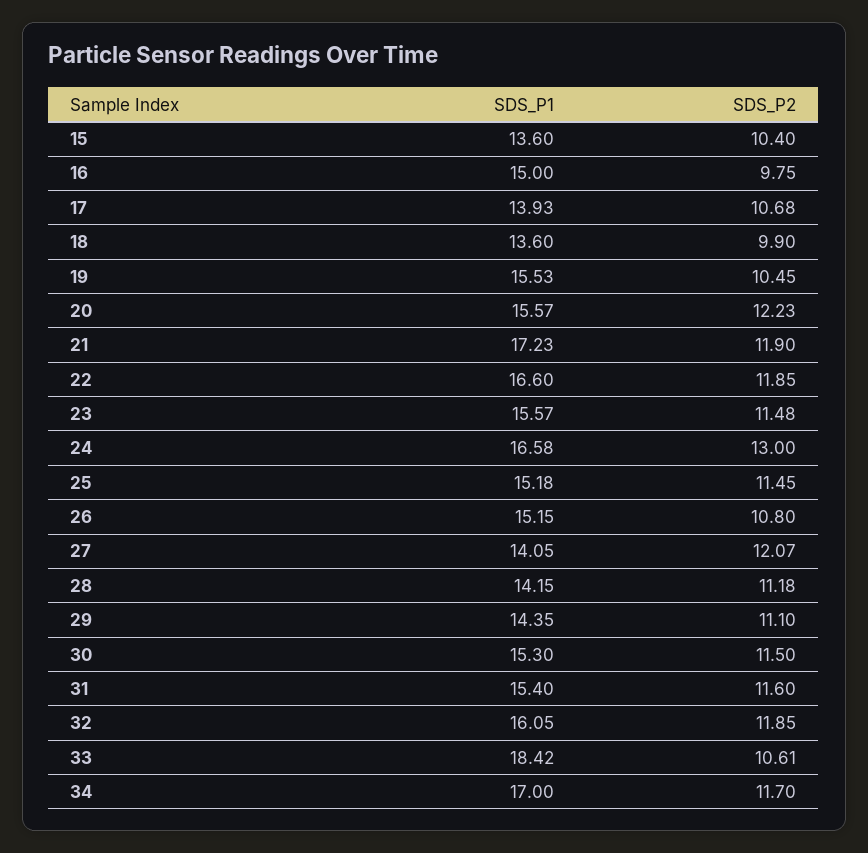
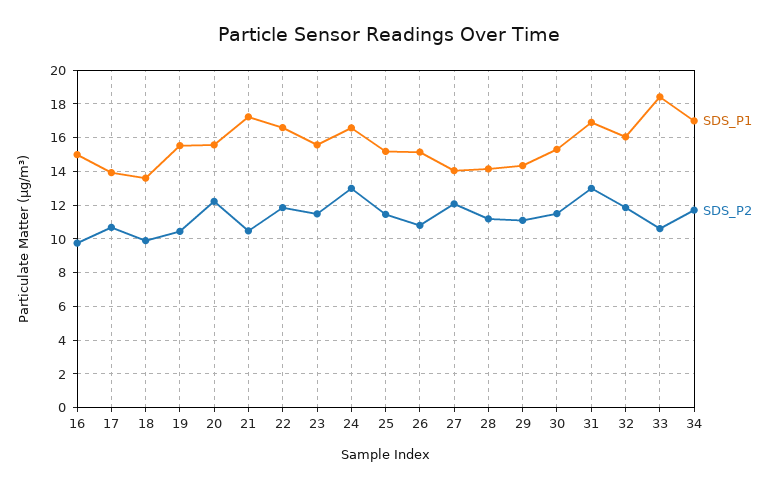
SDS_P1, 15: 13.6 -> none
SDS_P2, 15: 10.4 -> none
SDS_P2, 21: 11.9 -> 10.5
SDS_P1, 31: 15.4 -> 17
SDS_P2, 31: 11.6 -> 13

